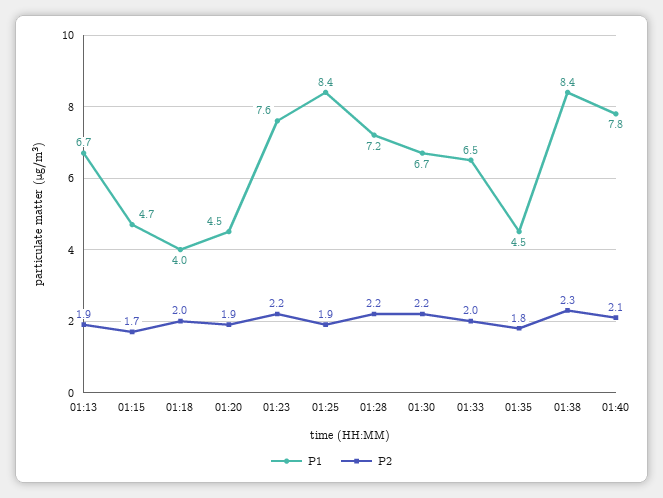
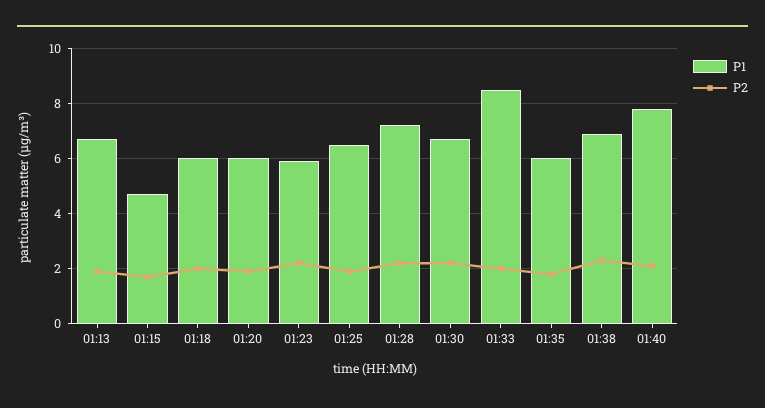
P1, 01:18: 4 -> 6
P1, 01:20: 4.5 -> 6
P1, 01:23: 7.6 -> 6
P1, 01:25: 8.4 -> 6.5
P1, 01:33: 6.5 -> 8.5
P1, 01:35: 4.5 -> 6
P1, 01:38: 8.4 -> 7

